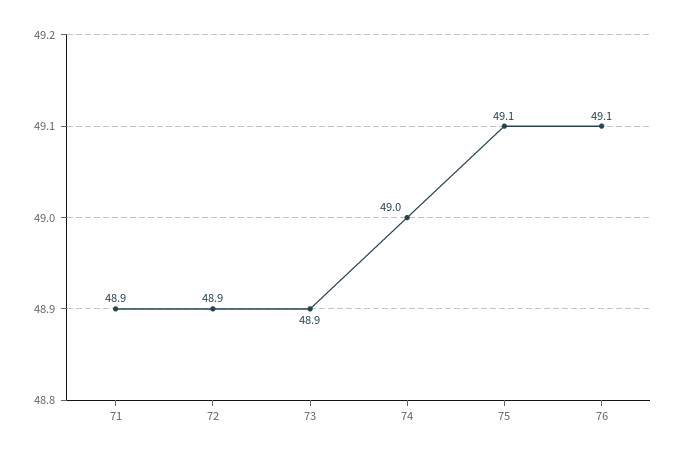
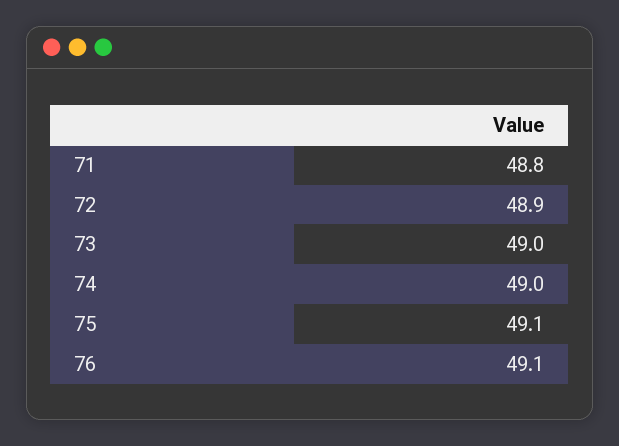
71: 48.9 -> 48.8
73: 48.9 -> 49

